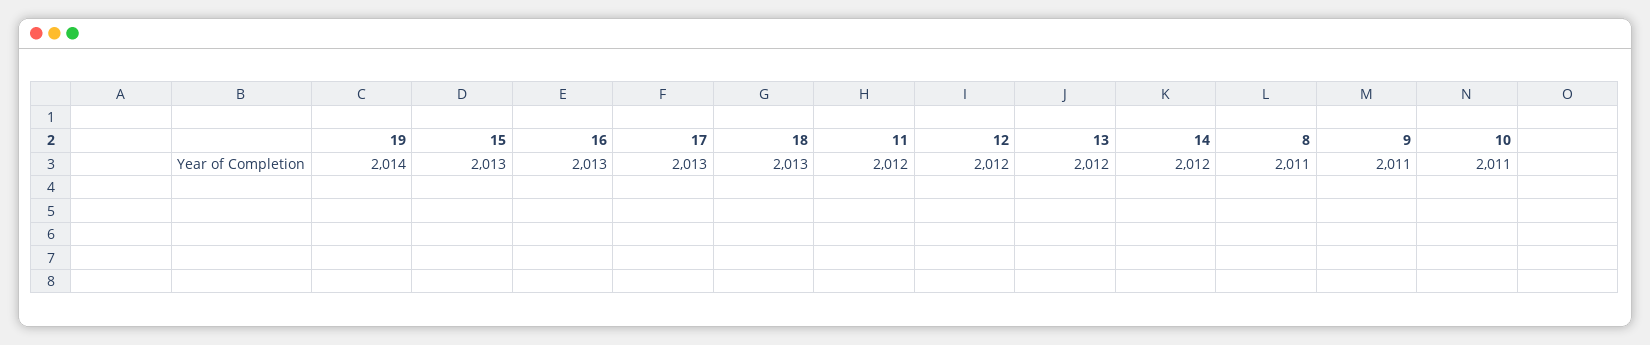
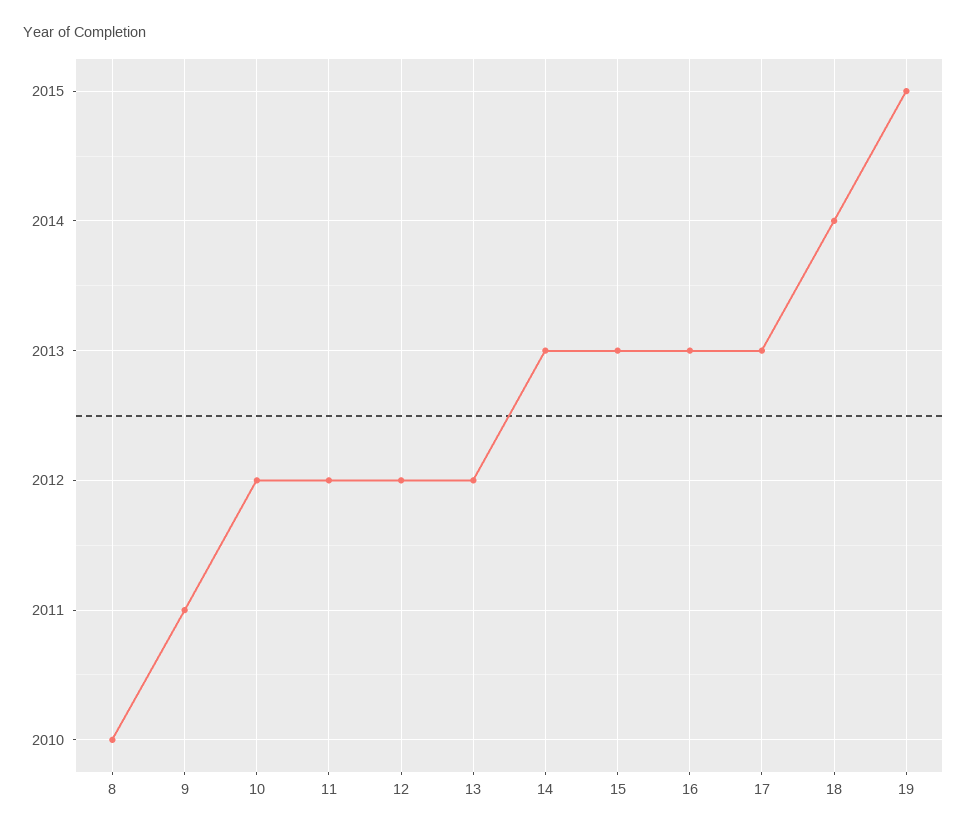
19: 2014 -> 2015
18: 2013 -> 2014
14: 2012 -> 2013
8: 2011 -> 2010
10: 2011 -> 2012

